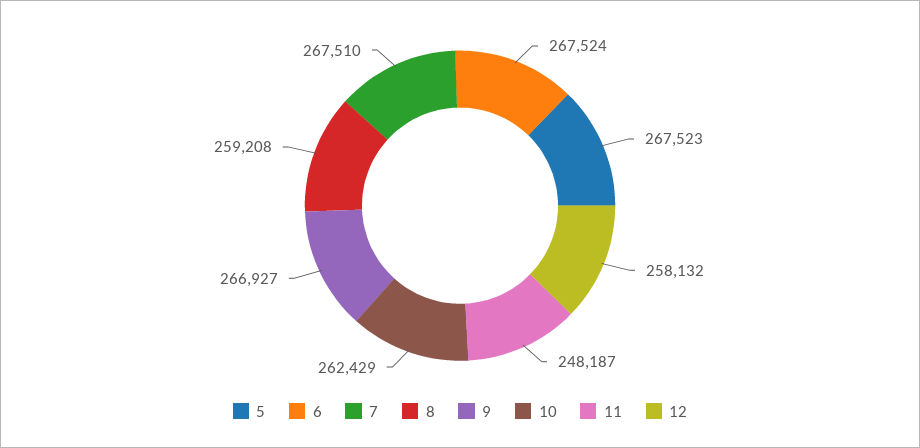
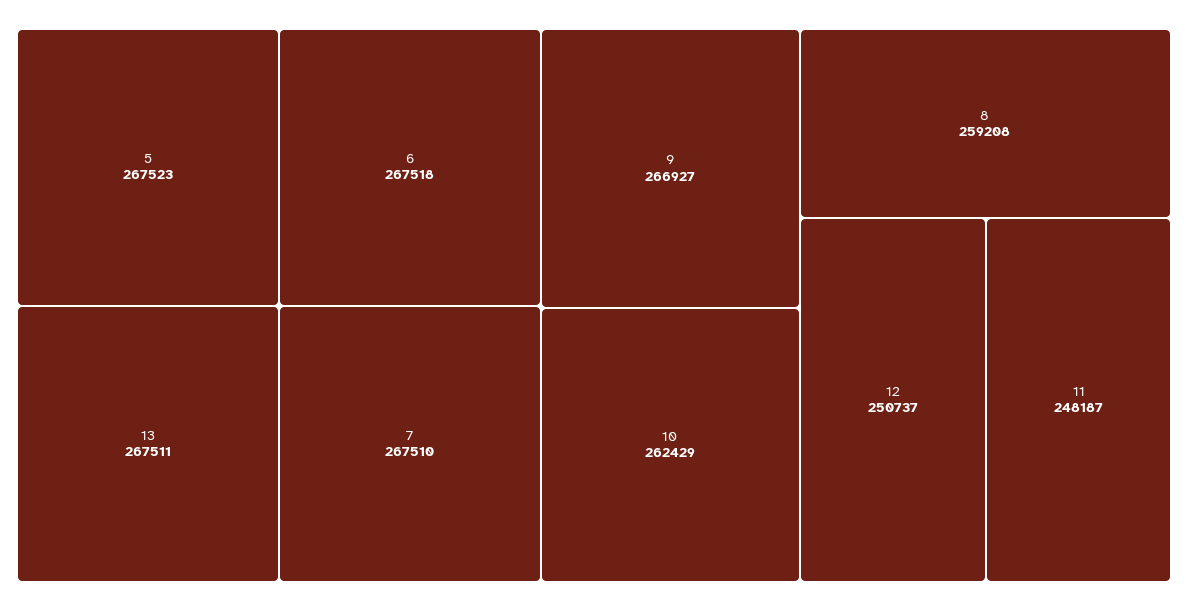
6: 267524 -> 267518
12: 258132 -> 250737
13: none -> 267511

